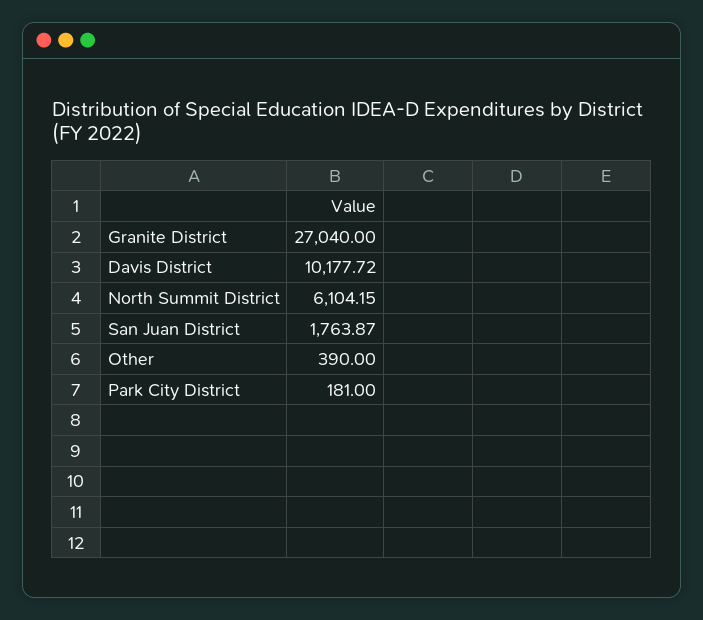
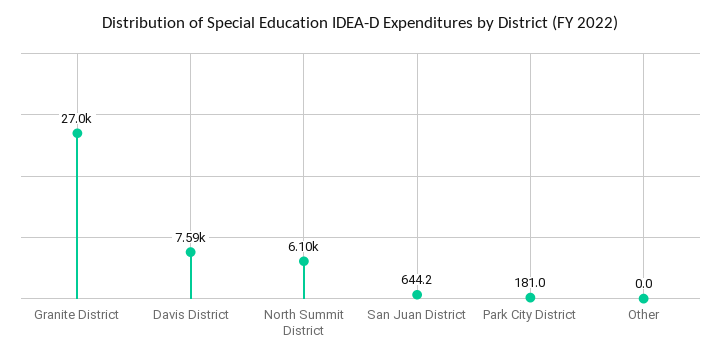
Davis District: 10177.72 -> 7590
San Juan District: 1763.87 -> 644.2
Other: 390 -> 0

